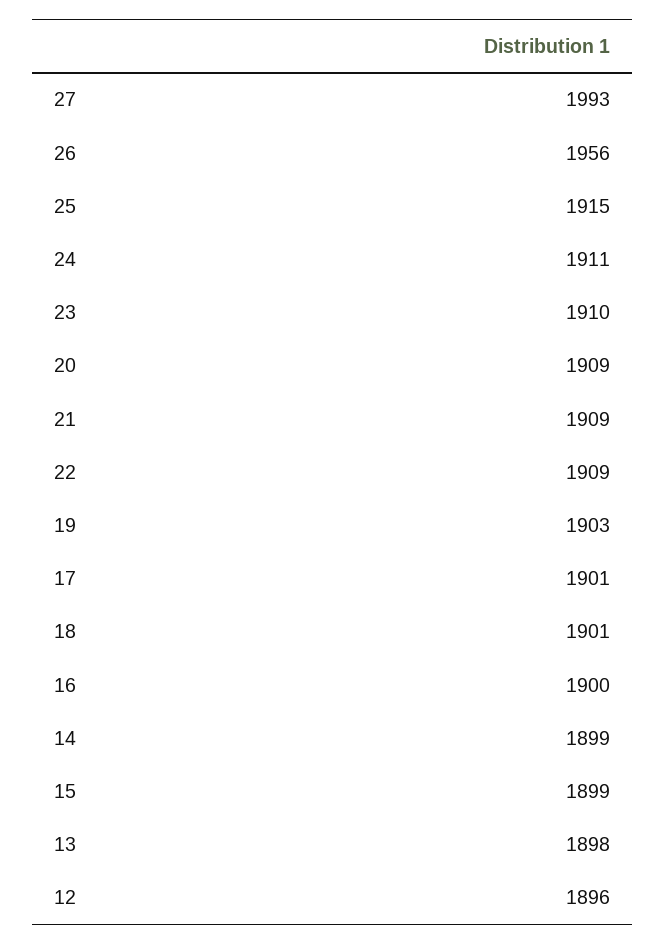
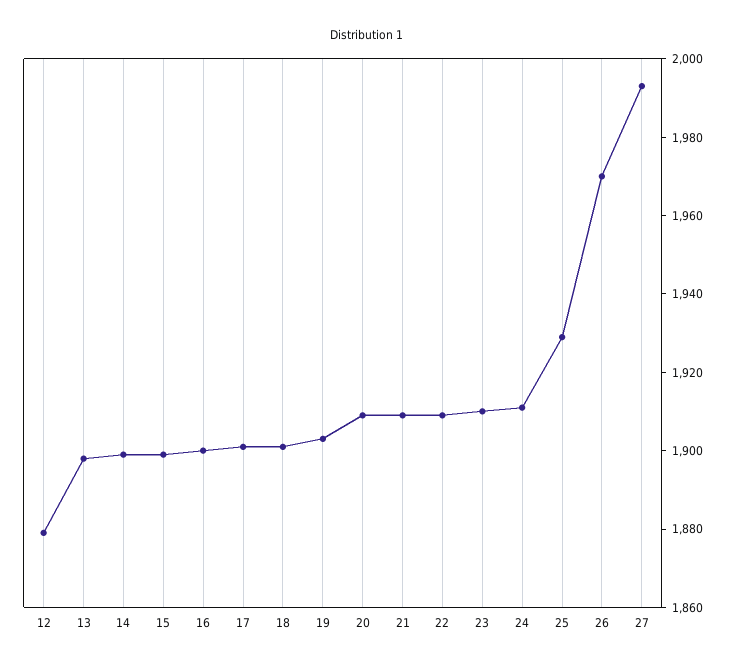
26: 1956 -> 1970
25: 1915 -> 1930
12: 1896 -> 1880

